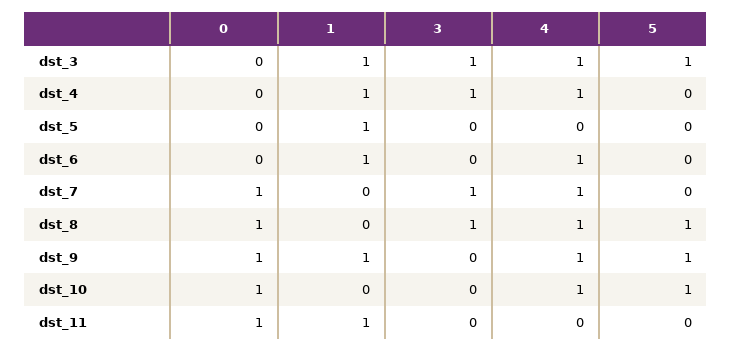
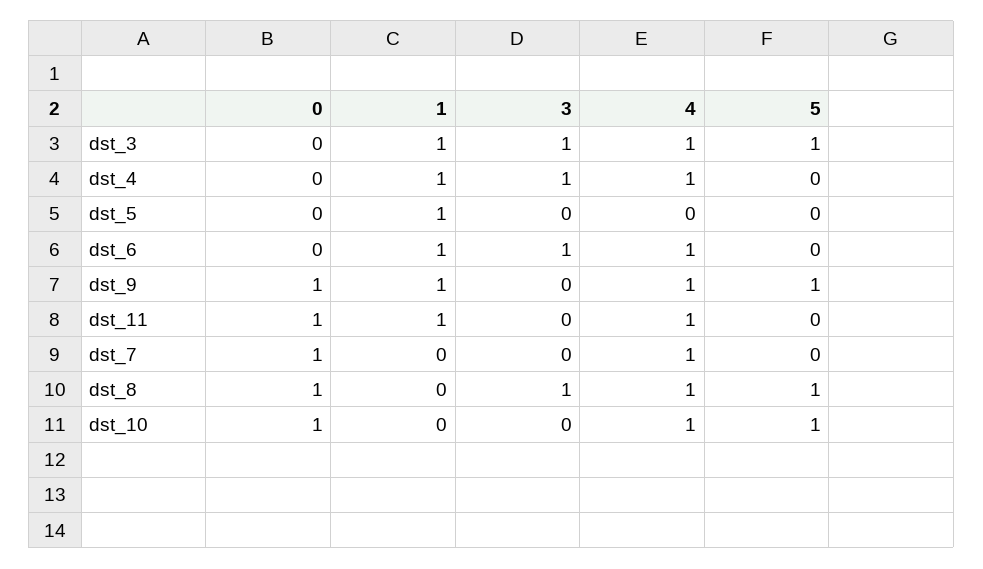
3, dst_6: 0 -> 1
3, dst_7: 1 -> 0
4, dst_11: 0 -> 1

